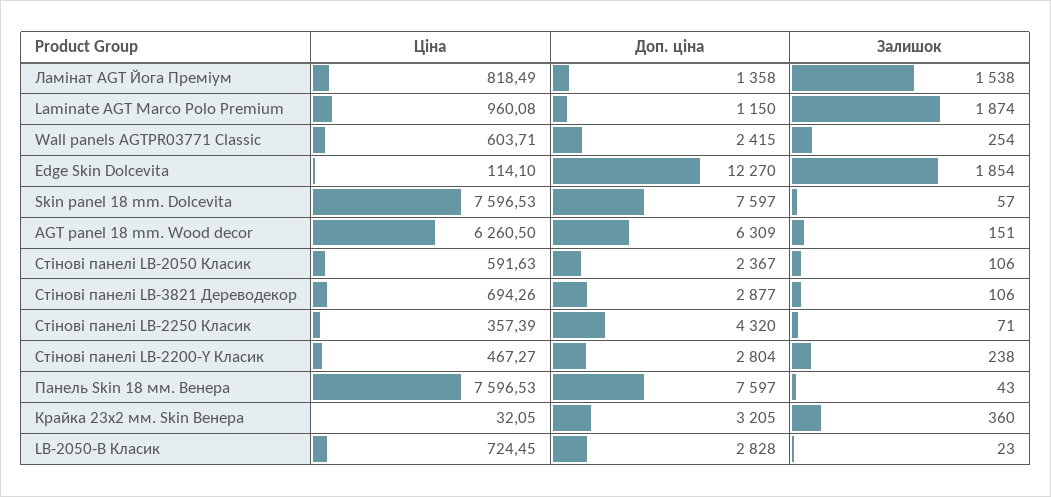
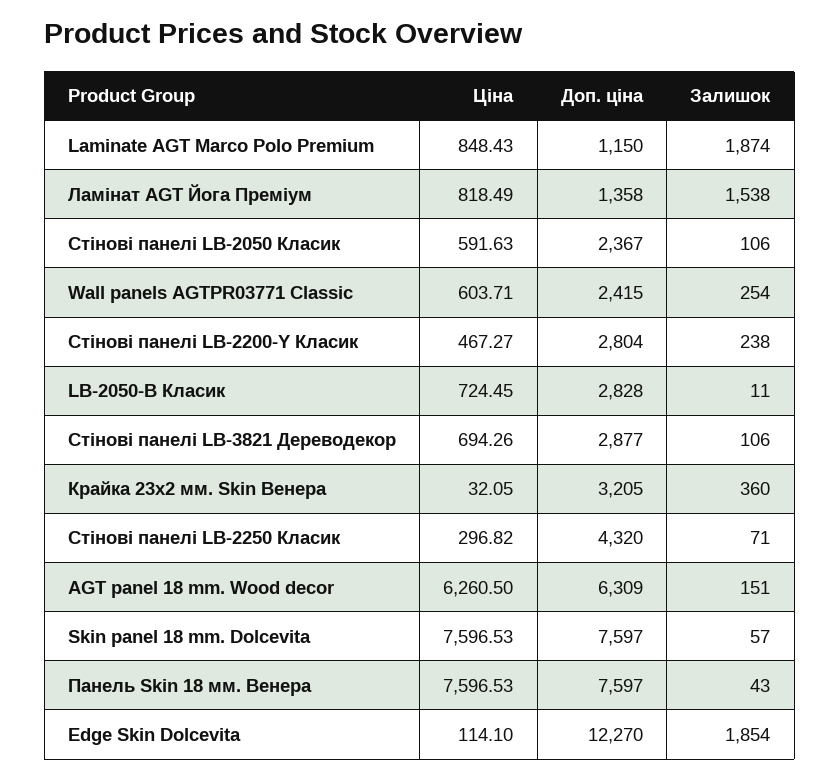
Ціна, Laminate AGT Marco Polo Premium: 960.08 -> 848.43
Ціна, Стінові панелі LB-2250 Класик: 357.39 -> 296.82
Залишок, LB-2050-В Класик: 23 -> 11

